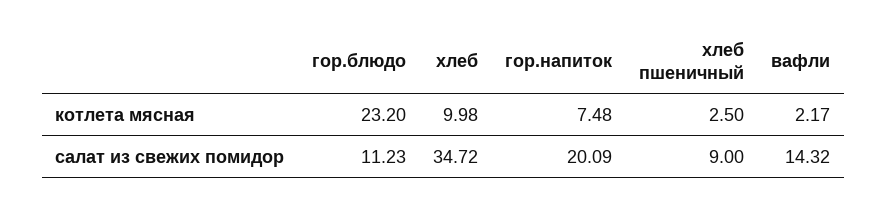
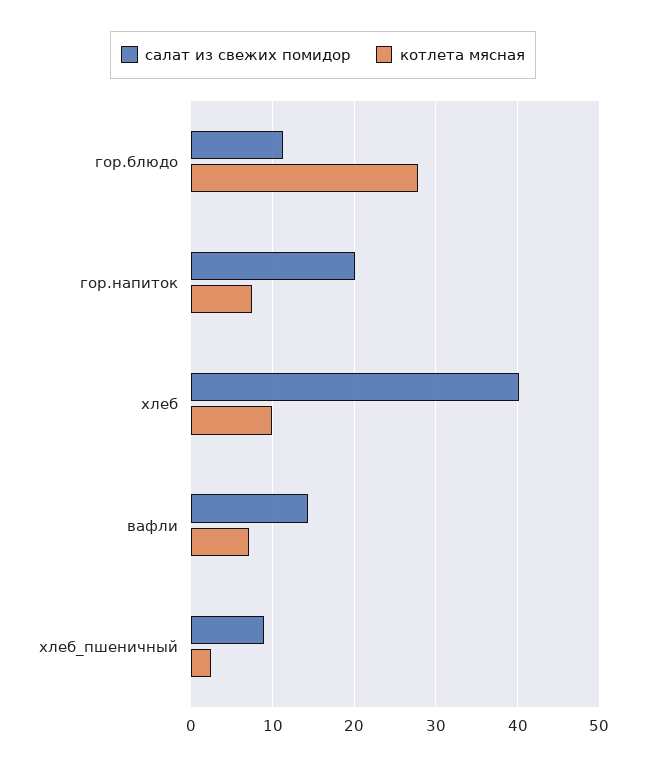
котлета мясная, гор.блюдо: 23.2 -> 28
котлета мясная, вафли: 2.17 -> 7
салат из свежих помидор, хлеб: 34.72 -> 40

